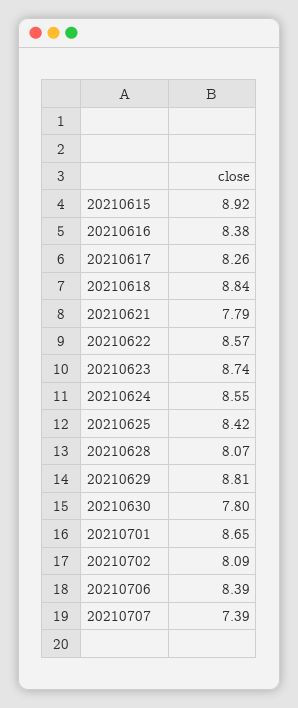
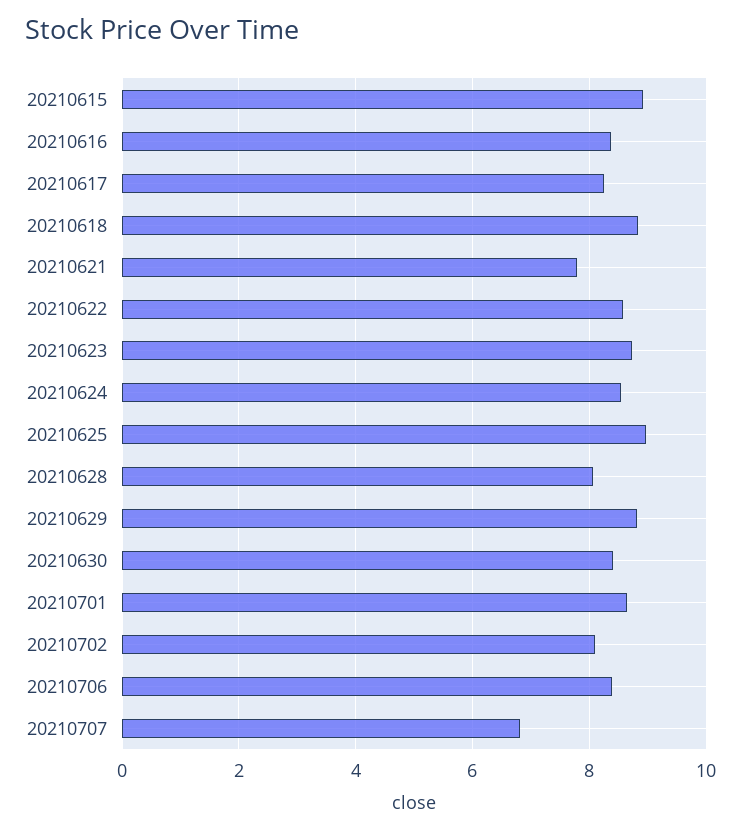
20210625: 8.42 -> 9
20210630: 7.8 -> 8.4
20210707: 7.39 -> 6.8

